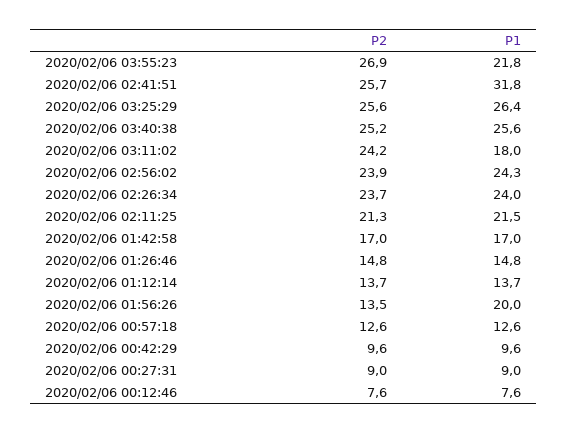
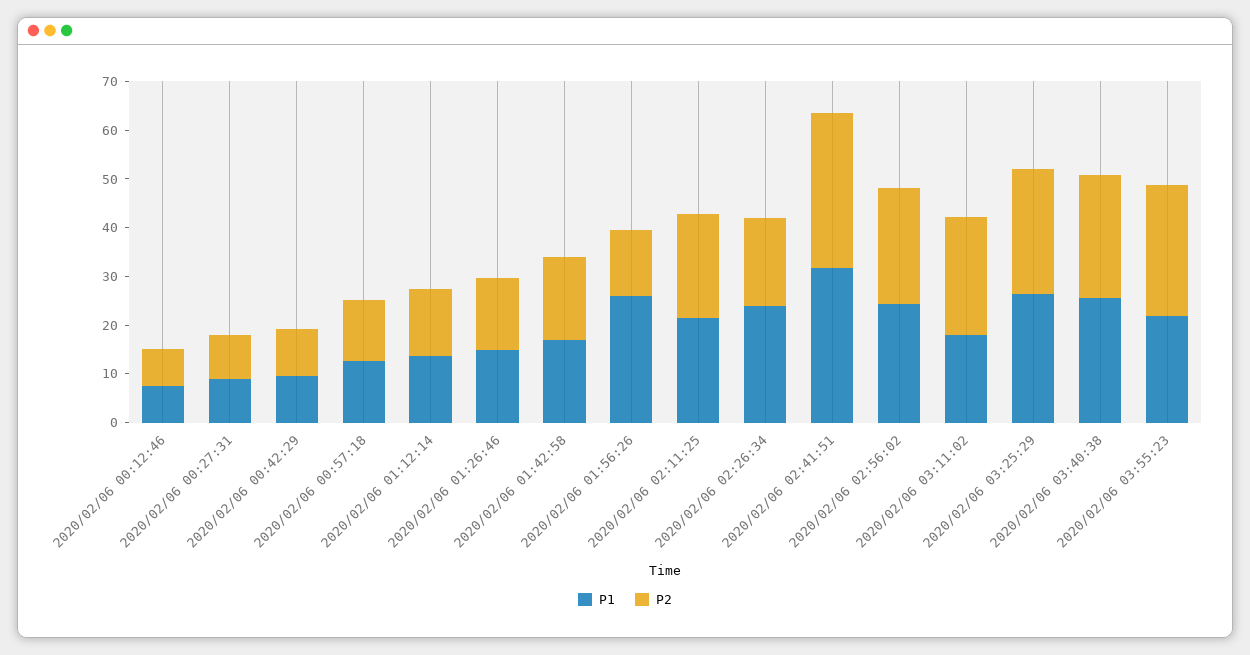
P2, 2020/02/06 02:41:51: 25.7 -> 32
P2, 2020/02/06 02:26:34: 23.7 -> 18
P1, 2020/02/06 01:56:26: 20 -> 26

